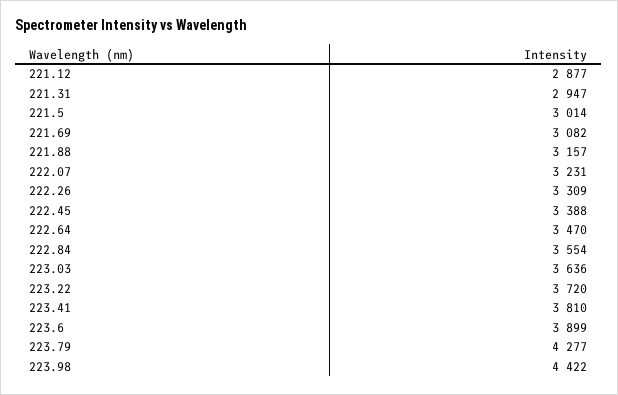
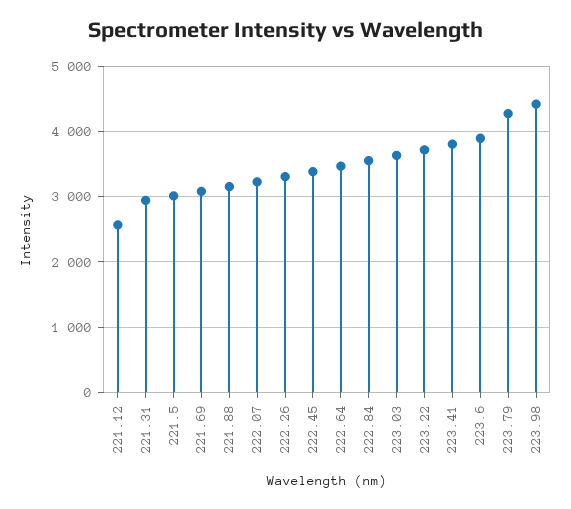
221.12: 2877 -> 2600

